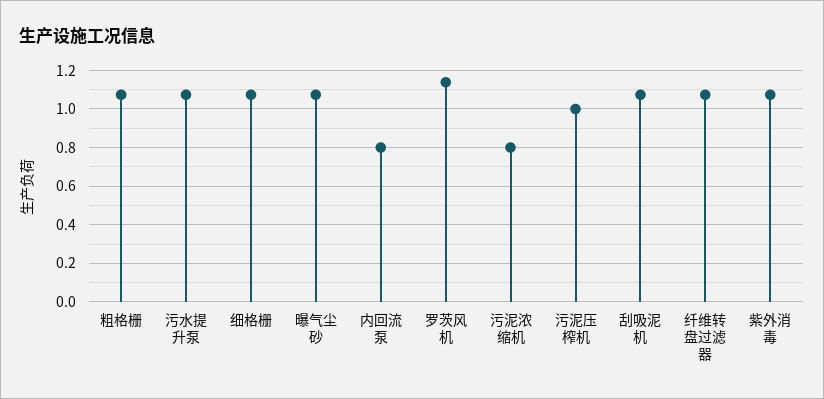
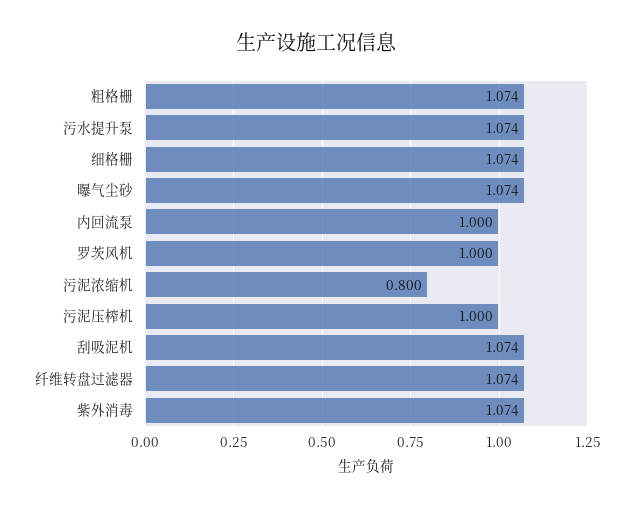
内回流泵: 0.8 -> 1
罗茨风机: 1.15 -> 1

